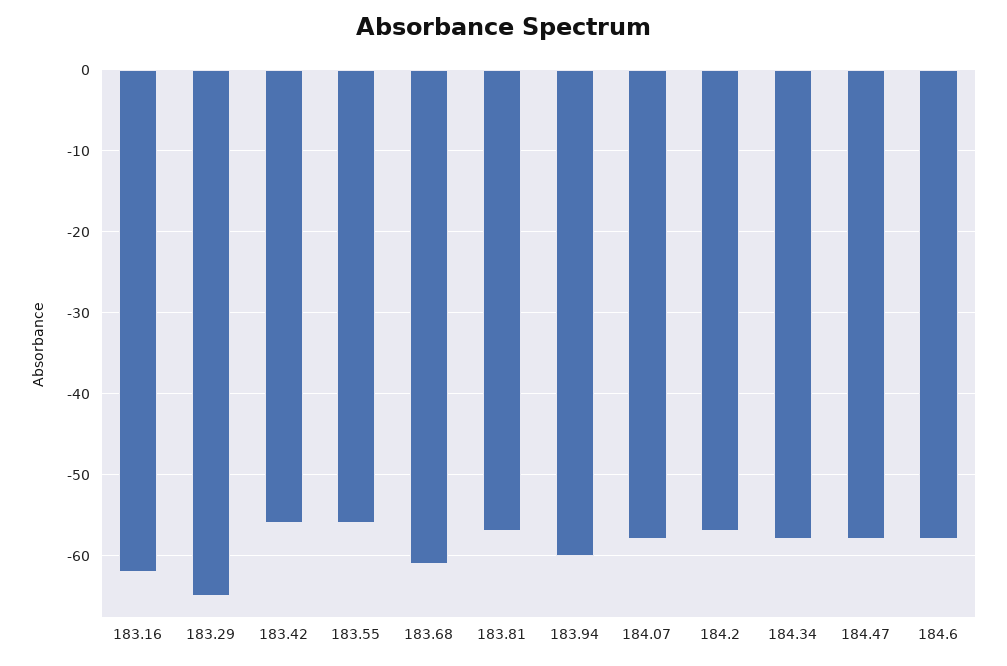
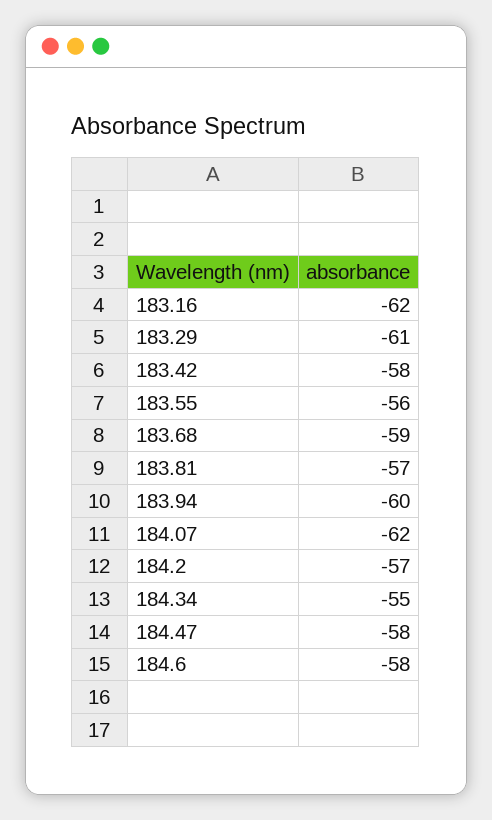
183.29: -65 -> -61
183.42: -56 -> -58
183.68: -61 -> -59
184.07: -58 -> -62
184.34: -58 -> -55

